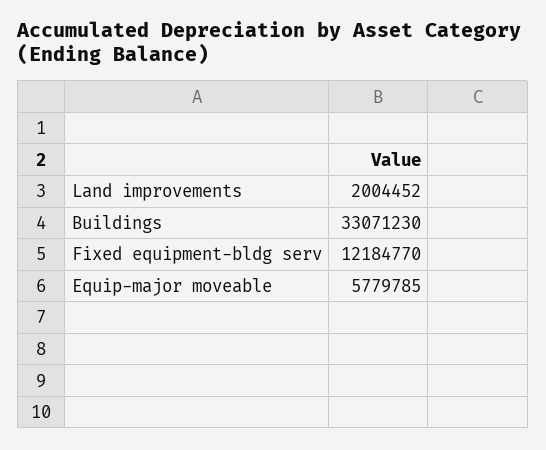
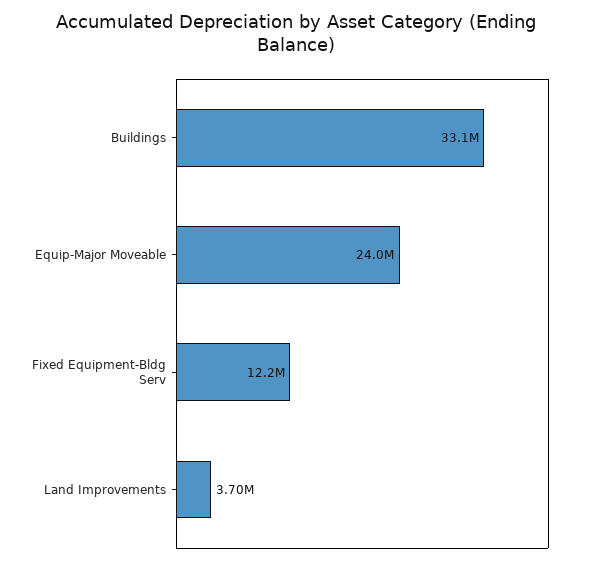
Land improvements: 2004452 -> 3700000
Equip-major moveable: 5779785 -> 24000000

